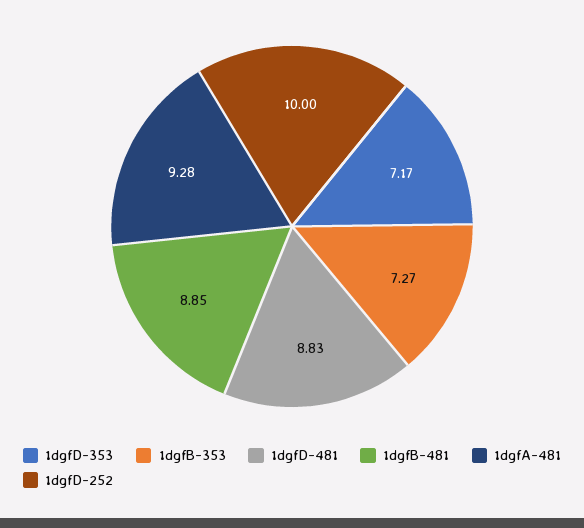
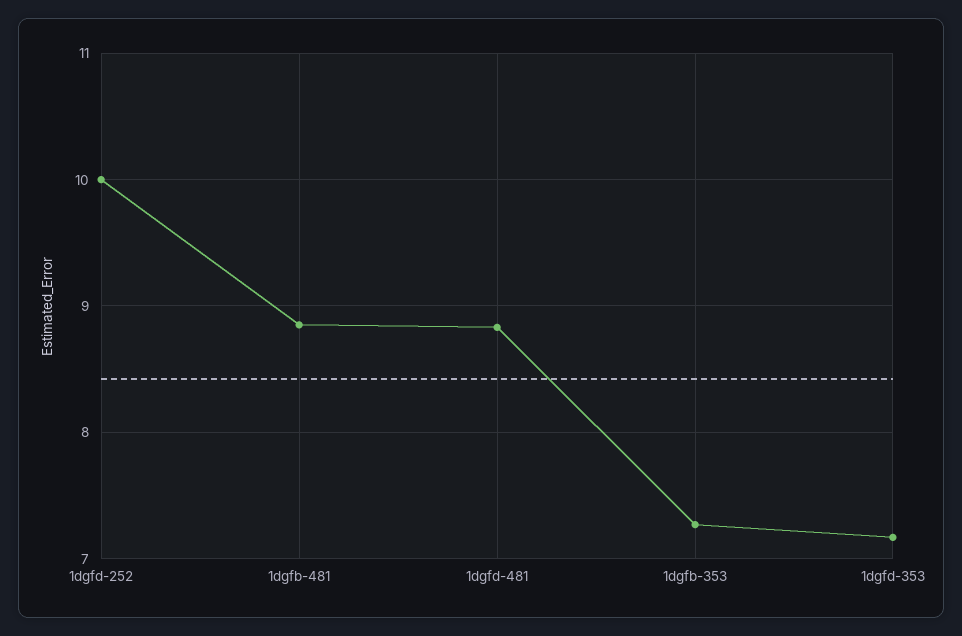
1dgfA-481: 9.28 -> none

